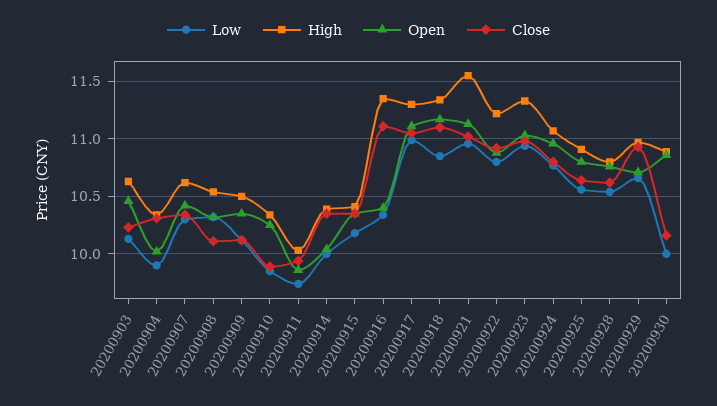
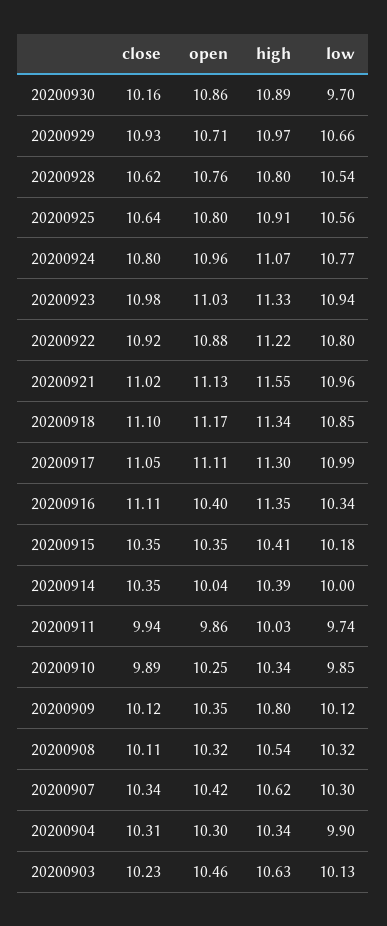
Open, 20200904: 10 -> 10.3
High, 20200909: 10.5 -> 10.8
Low, 20200930: 10 -> 9.7

